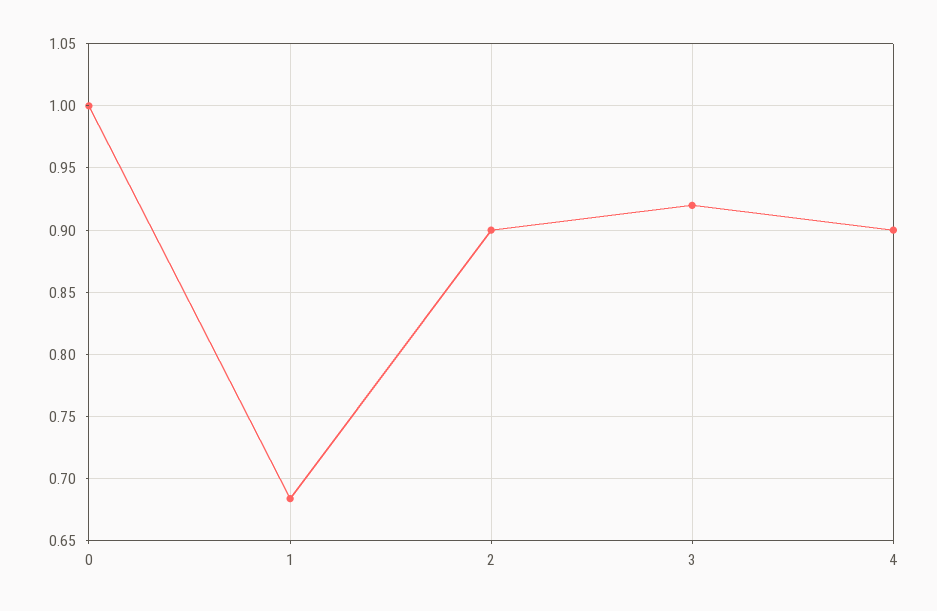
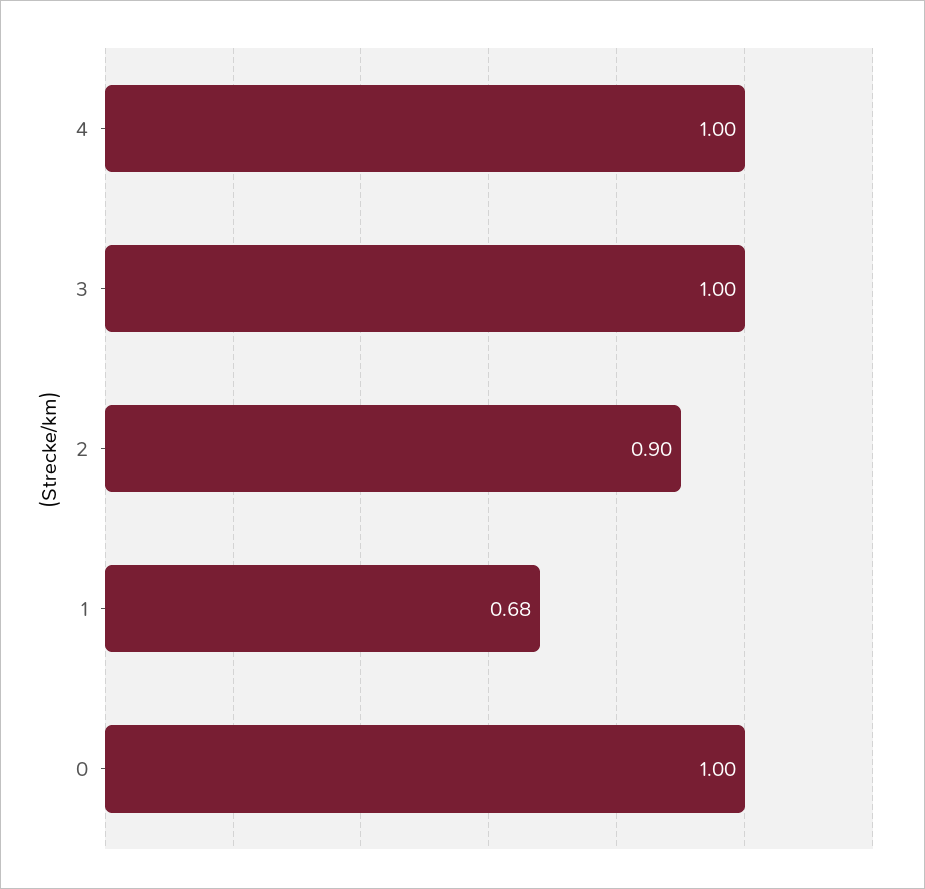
3: 0.92 -> 1
4: 0.9 -> 1

